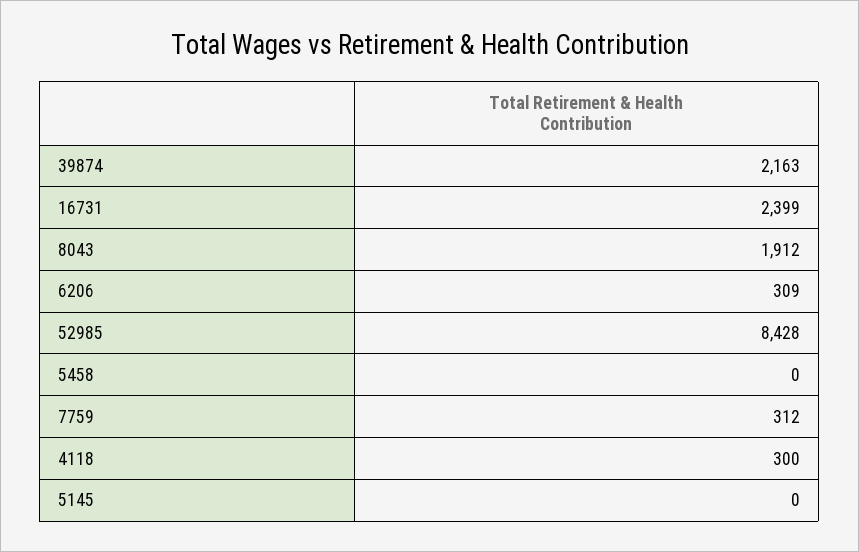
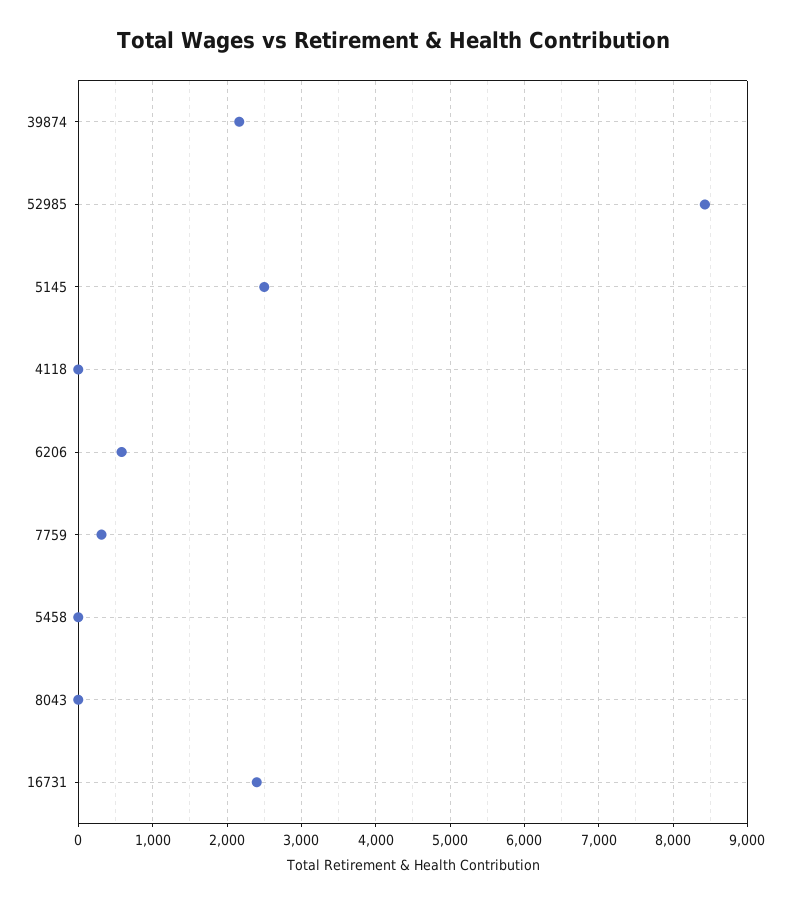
8043: 1912 -> 0
6206: 309 -> 600
4118: 300 -> 0
5145: 0 -> 2500

